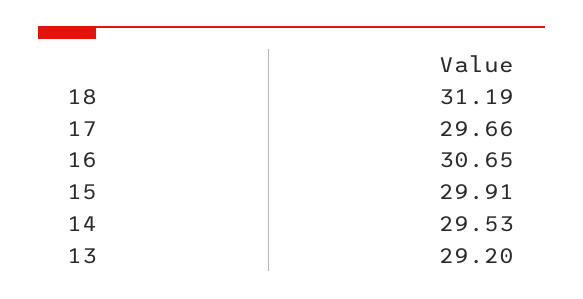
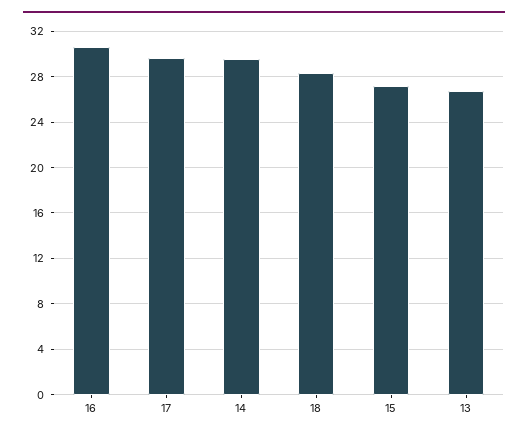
18: 31.19 -> 28
15: 29.91 -> 27
13: 29.2 -> 27

